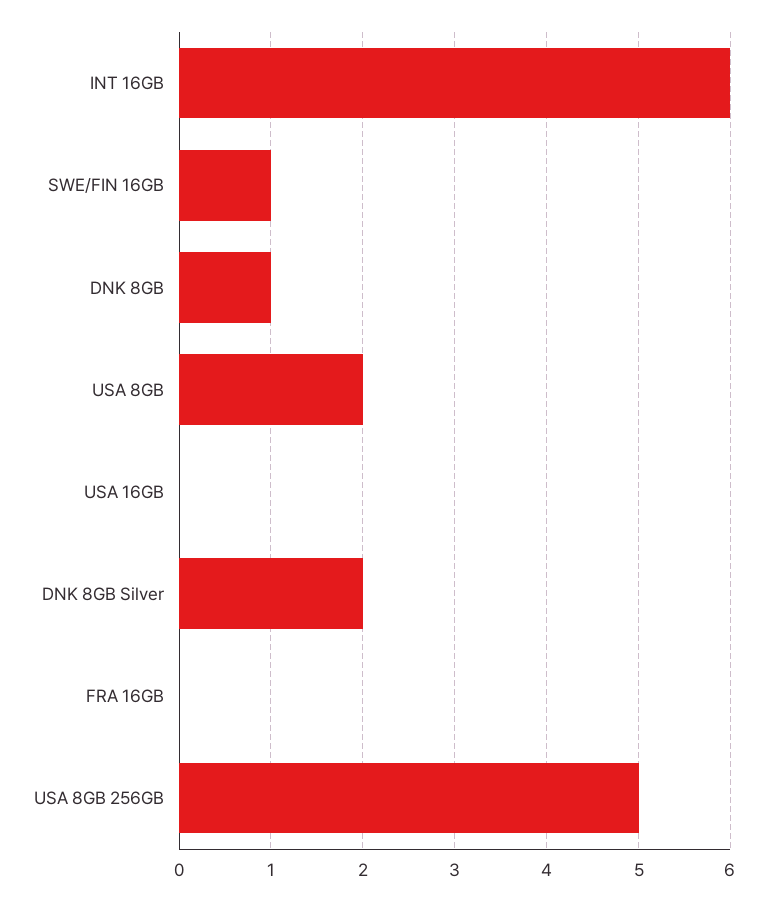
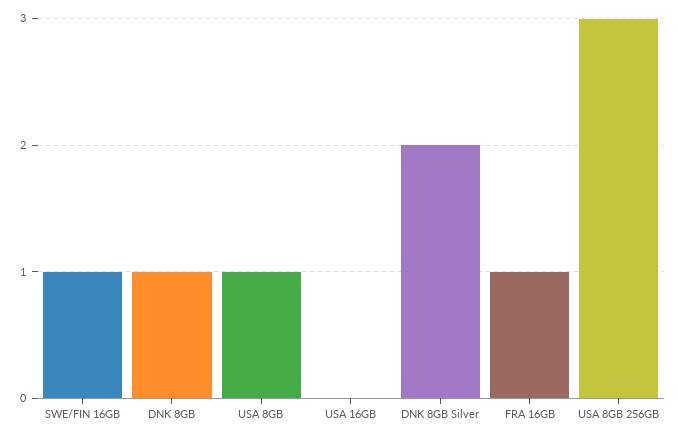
INT 16GB: 6 -> none
USA 8GB: 2 -> 1
FRA 16GB: 0 -> 1
USA 8GB 256GB: 5 -> 3

